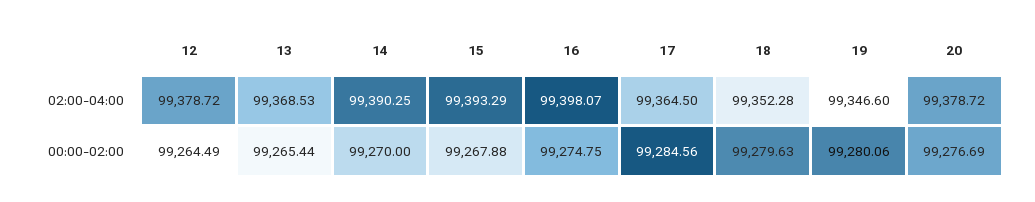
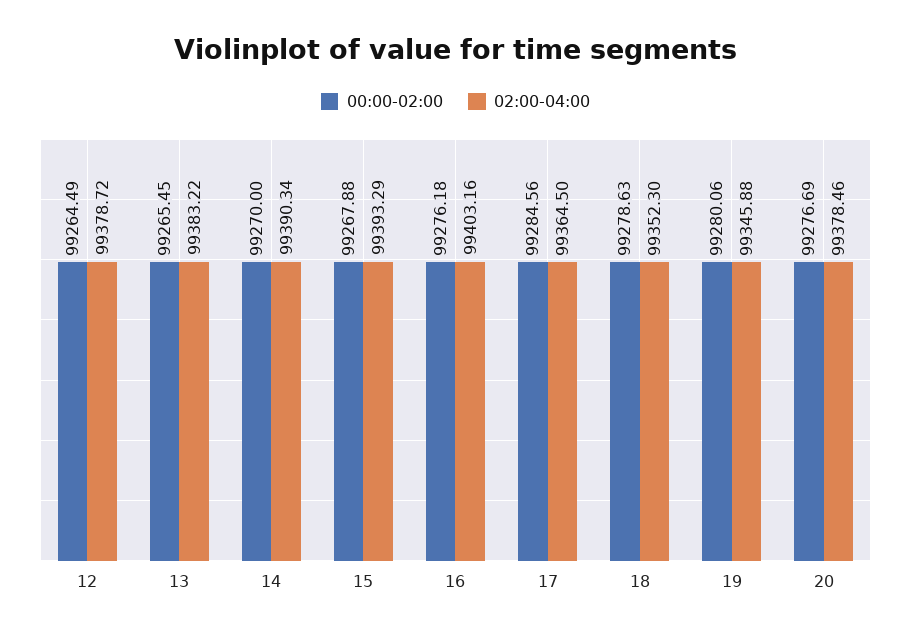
02:00-04:00, 13: 99368.53 -> 99383.22
02:00-04:00, 14: 99390.25 -> 99390.34
02:00-04:00, 16: 99398.07 -> 99403.16
02:00-04:00, 18: 99352.28 -> 99352.3
02:00-04:00, 19: 99346.6 -> 99345.88
02:00-04:00, 20: 99378.72 -> 99378.46
00:00-02:00, 13: 99265.44 -> 99265.45
00:00-02:00, 16: 99274.75 -> 99276.18
00:00-02:00, 18: 99279.63 -> 99278.63

